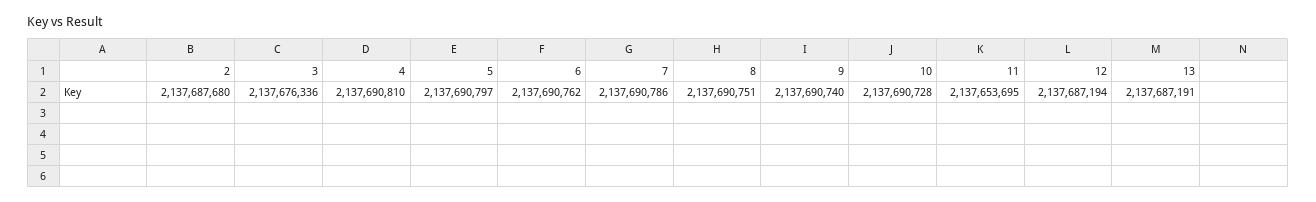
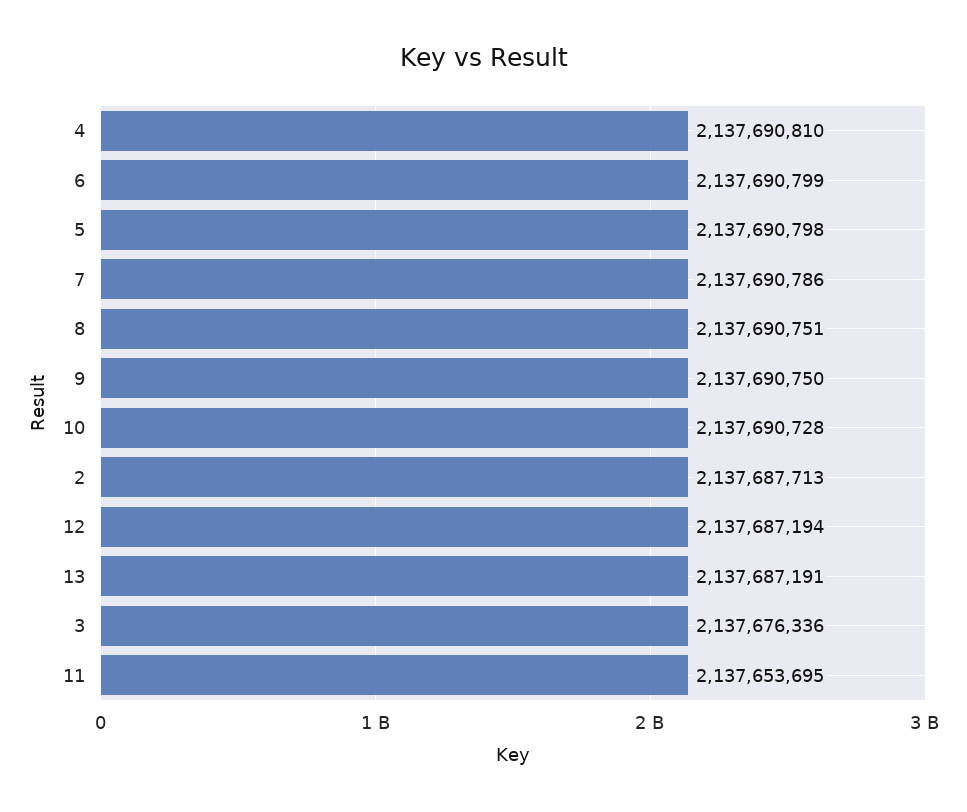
2: 2137687680 -> 2137687713
5: 2137690797 -> 2137690798
6: 2137690762 -> 2137690799
9: 2137690740 -> 2137690750

